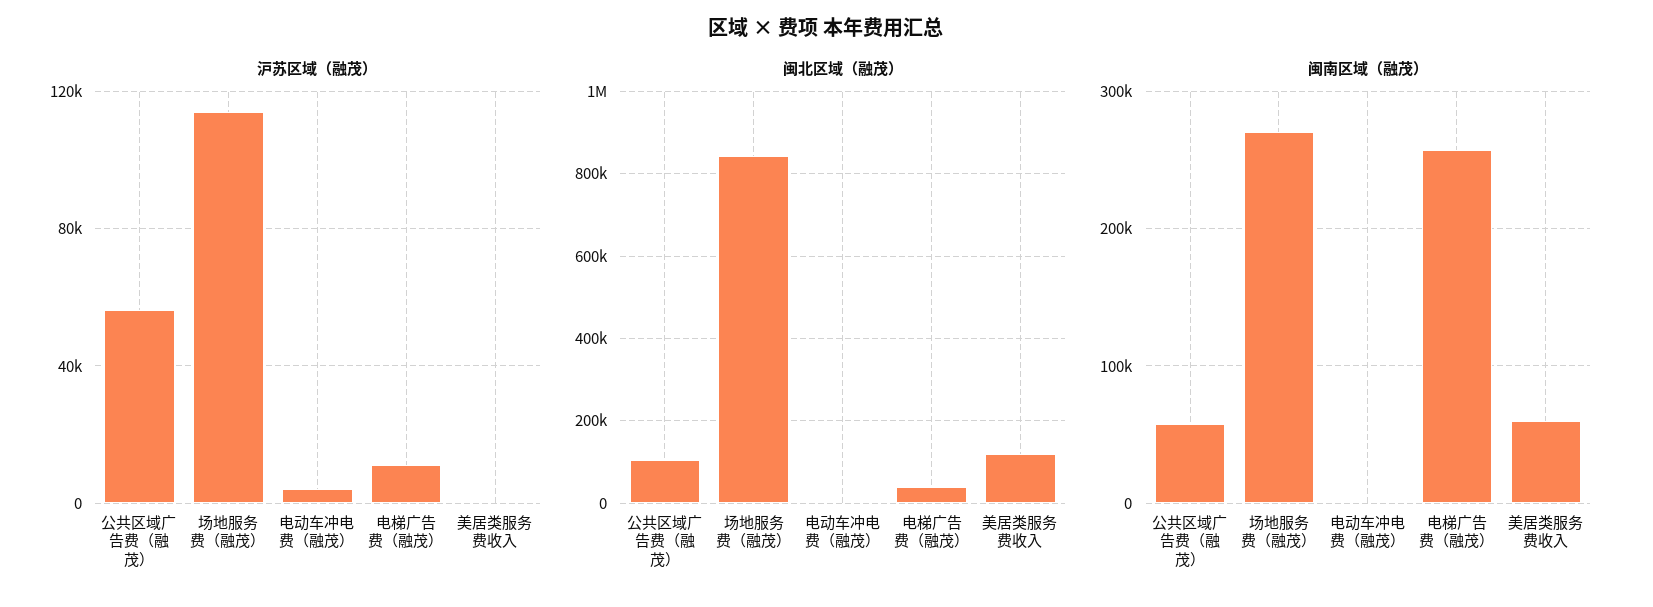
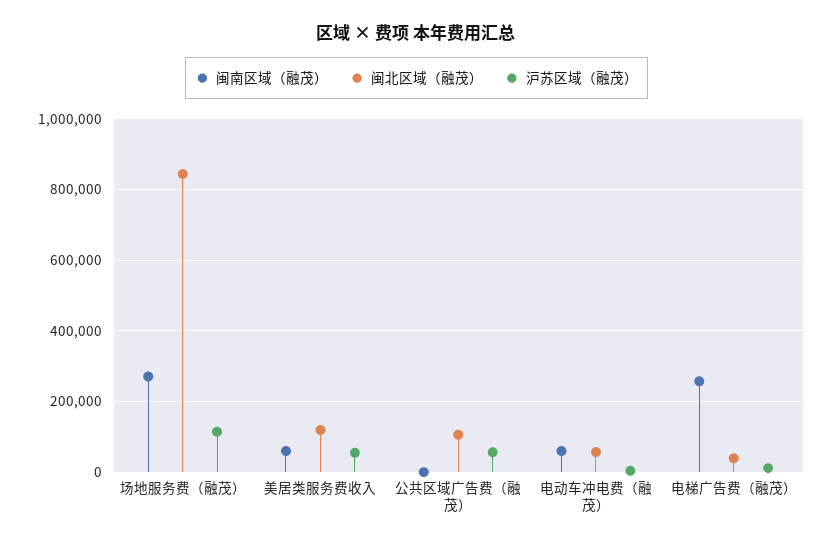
沪苏区域（融茂）, 美居类服务费收入: 0 -> 60000
闽北区域（融茂）, 电动车冲电费（融茂）: 0 -> 60000
闽南区域（融茂）, 公共区域广告费（融茂）: 60000 -> 0
闽南区域（融茂）, 电动车冲电费（融茂）: 0 -> 60000

